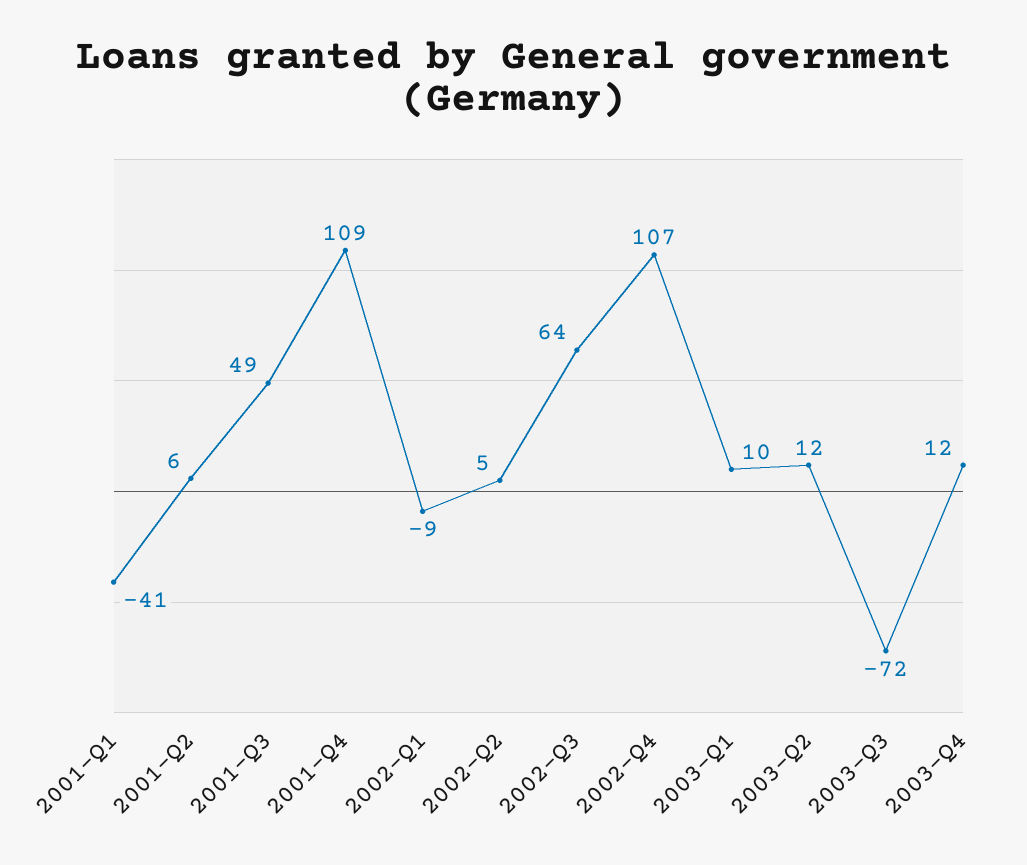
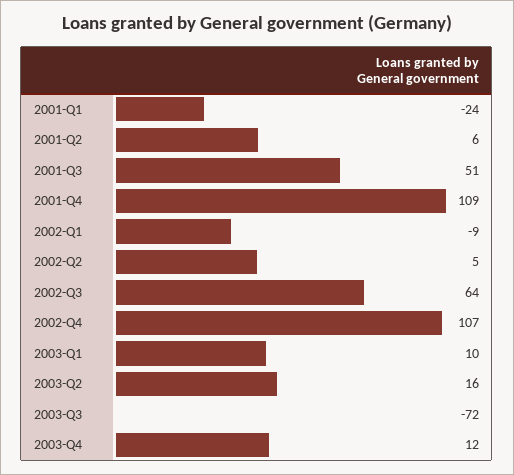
2001-Q1: -41 -> -24
2001-Q3: 49 -> 51
2003-Q2: 12 -> 16

